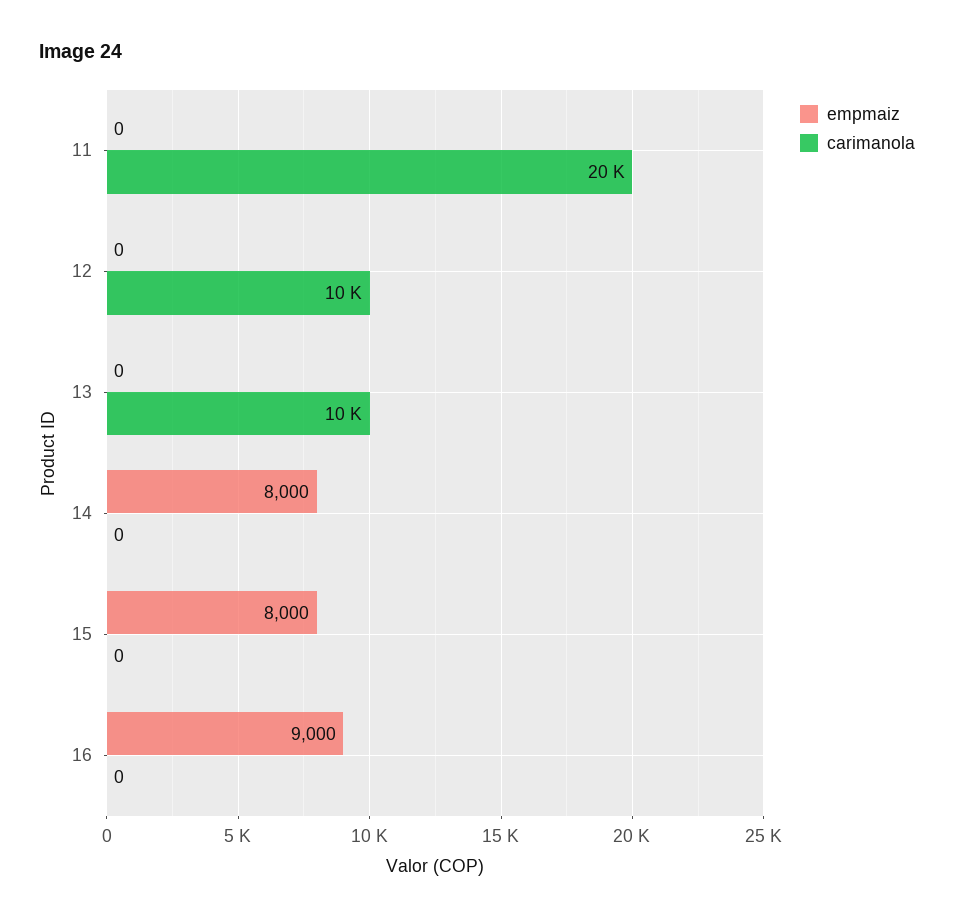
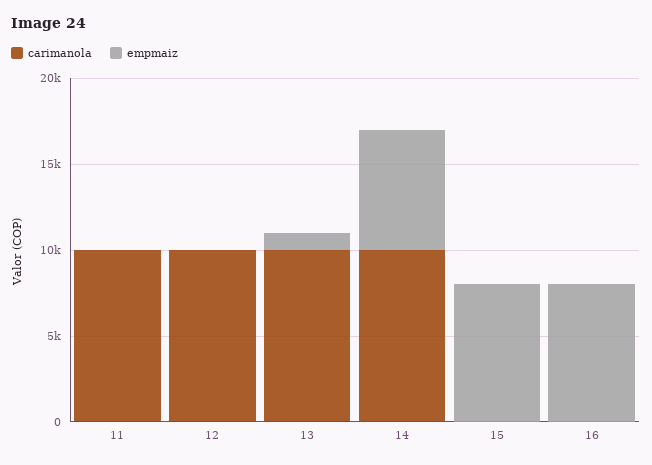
carimanola, 11: 20000 -> 10000
empmaiz, 13: 0 -> 1000
empmaiz, 14: 8000 -> 7000
carimanola, 14: 0 -> 10000
empmaiz, 16: 9000 -> 8000

